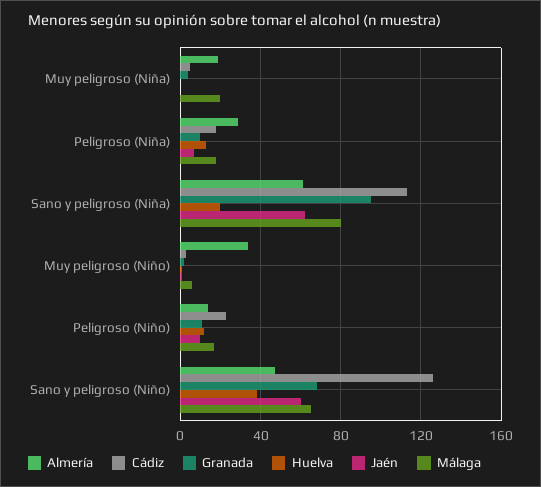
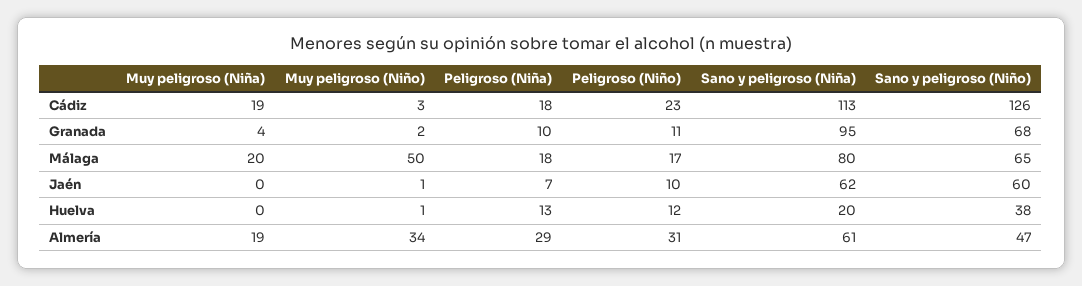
Cádiz, Muy peligroso (Niña): 5 -> 19
Málaga, Muy peligroso (Niño): 5 -> 50
Almería, Peligroso (Niño): 15 -> 31

